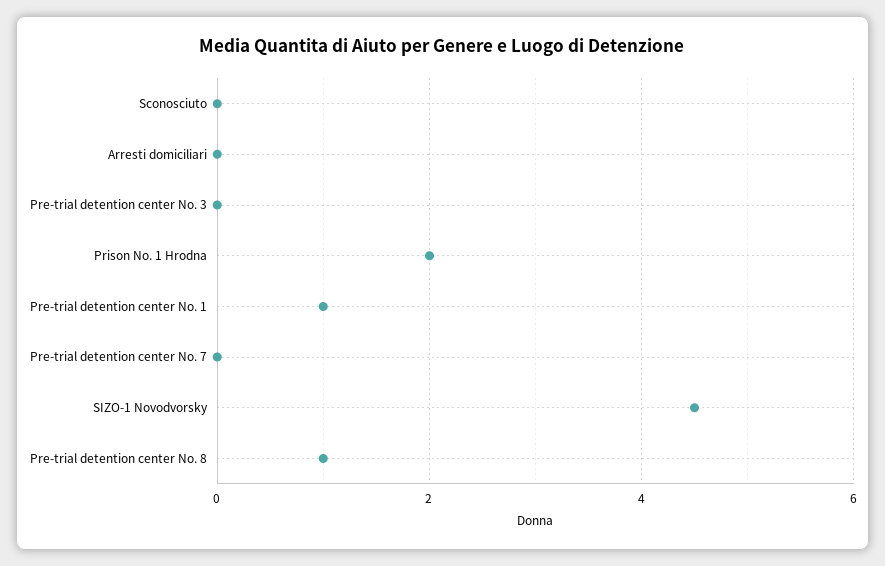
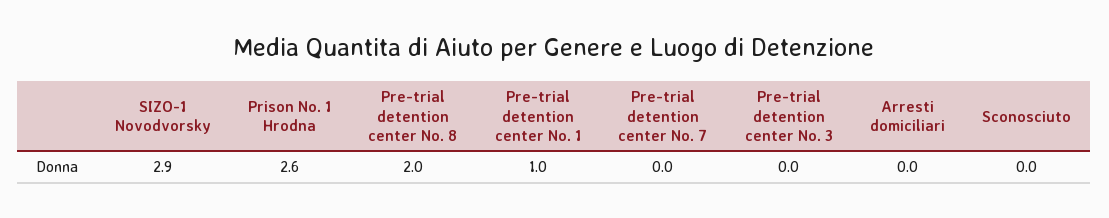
Prison No. 1 Hrodna: 2 -> 2.6
SIZO-1 Novodvorsky: 4.5 -> 2.9
Pre-trial detention center No. 8: 1 -> 2

